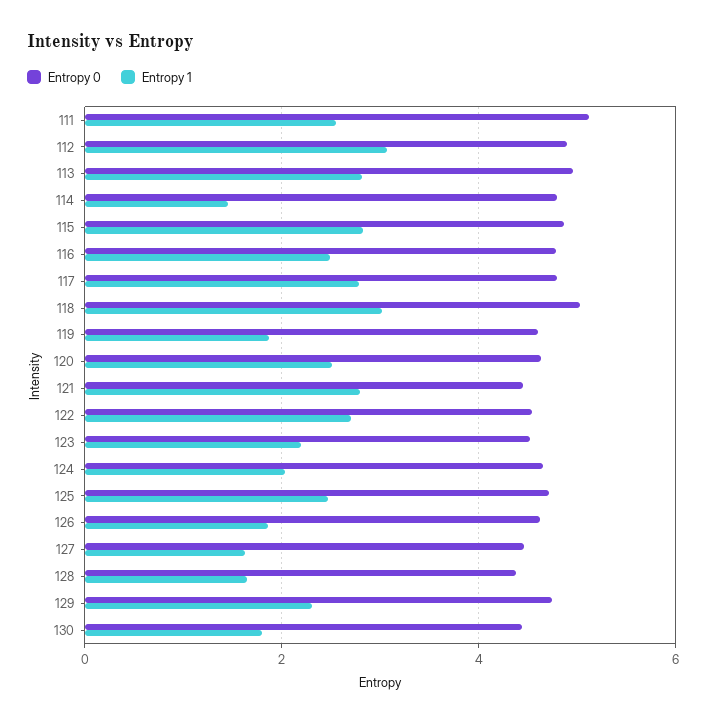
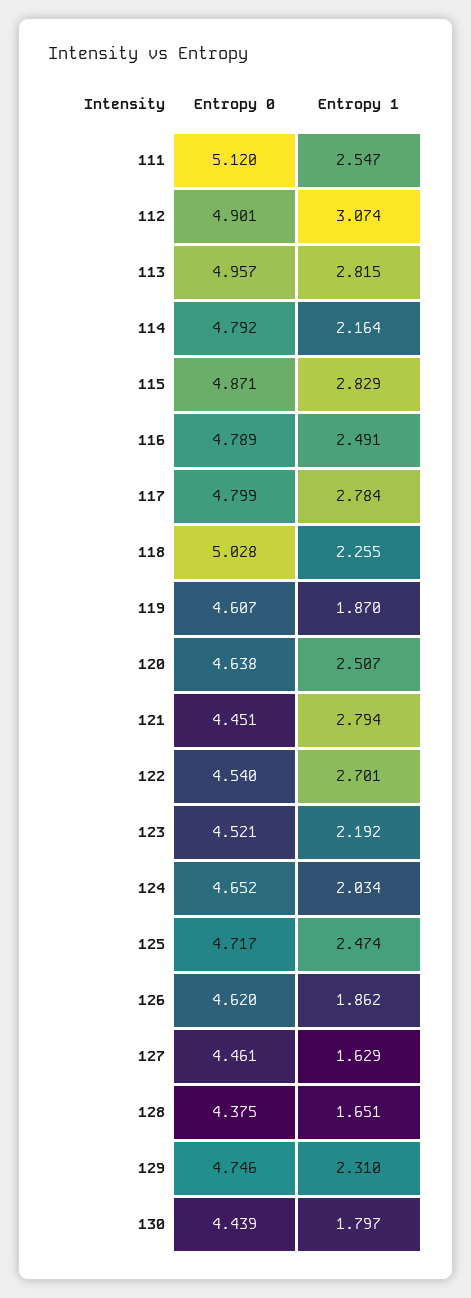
Entropy 1, 114: 1.4 -> 2.164
Entropy 1, 118: 3 -> 2.255

